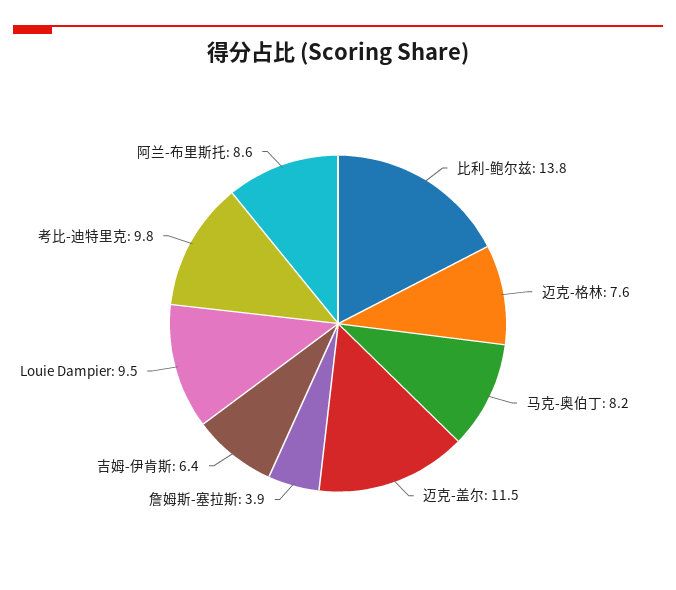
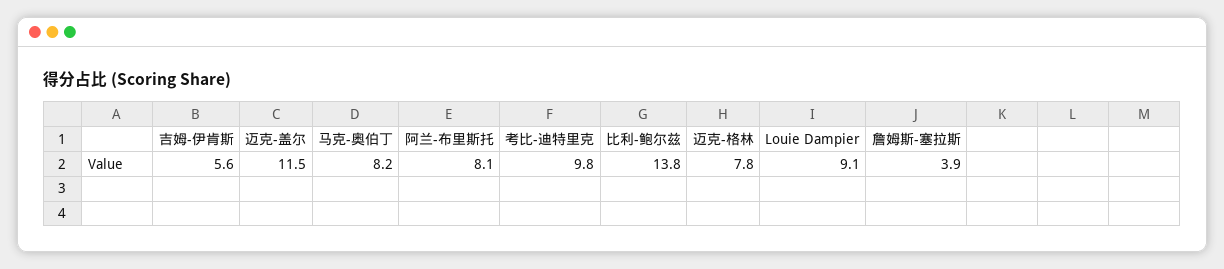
迈克-格林: 7.6 -> 7.8
吉姆-伊肯斯: 6.4 -> 5.6
Louie Dampier: 9.5 -> 9.1
阿兰-布里斯托: 8.6 -> 8.1

